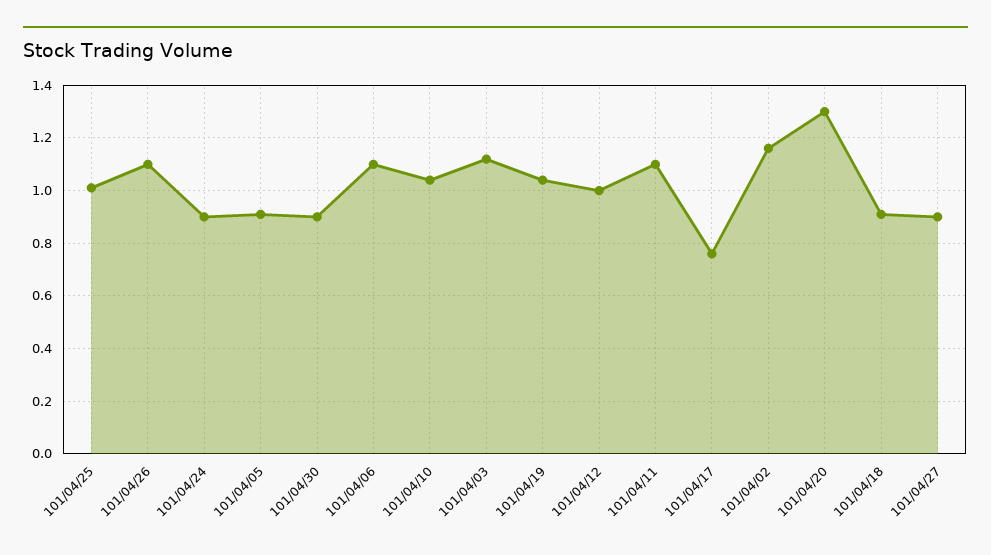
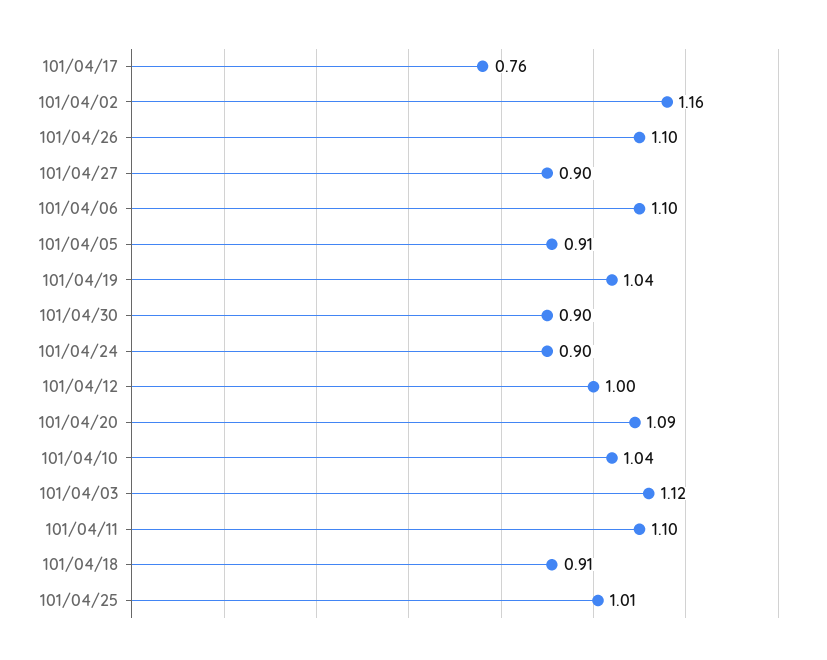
101/04/20: 1.3 -> 1.09

